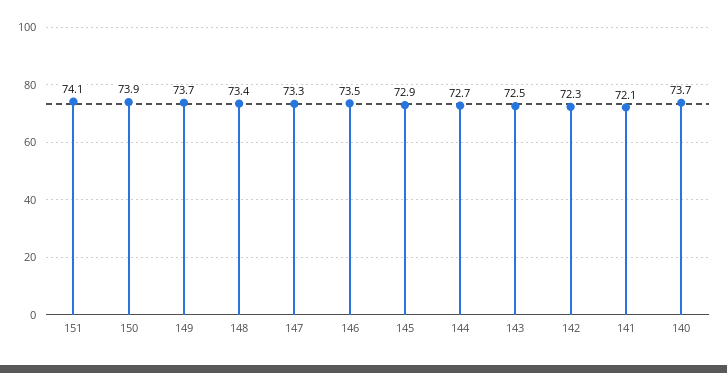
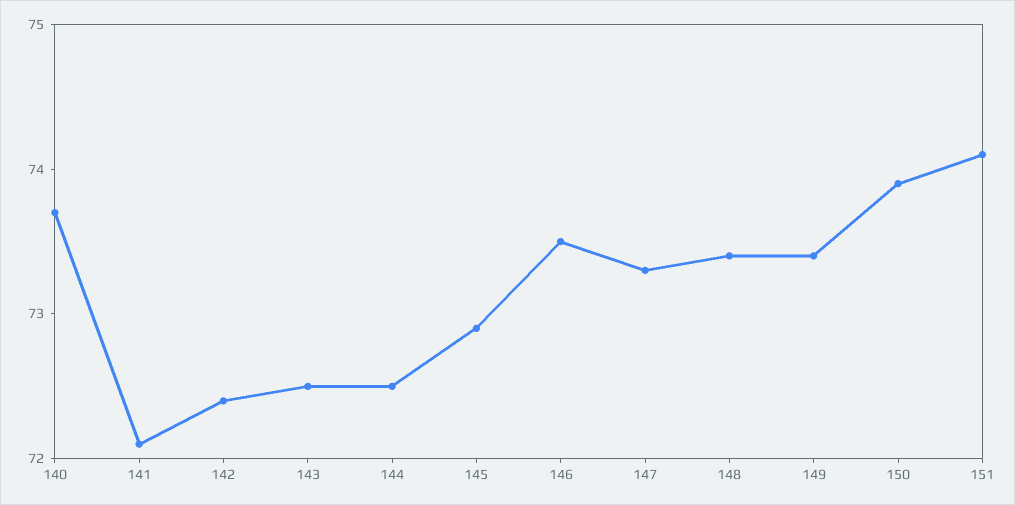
149: 73.7 -> 73.4
144: 72.7 -> 72.5
142: 72.3 -> 72.4

